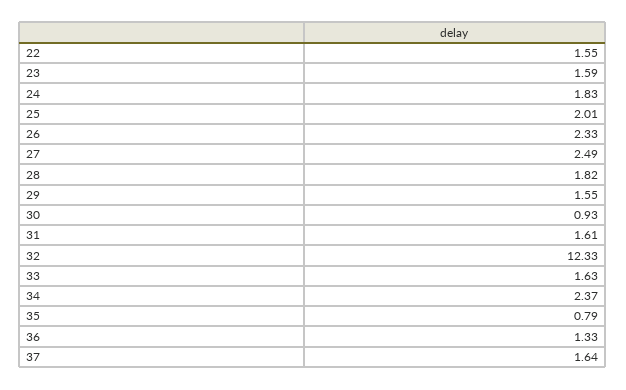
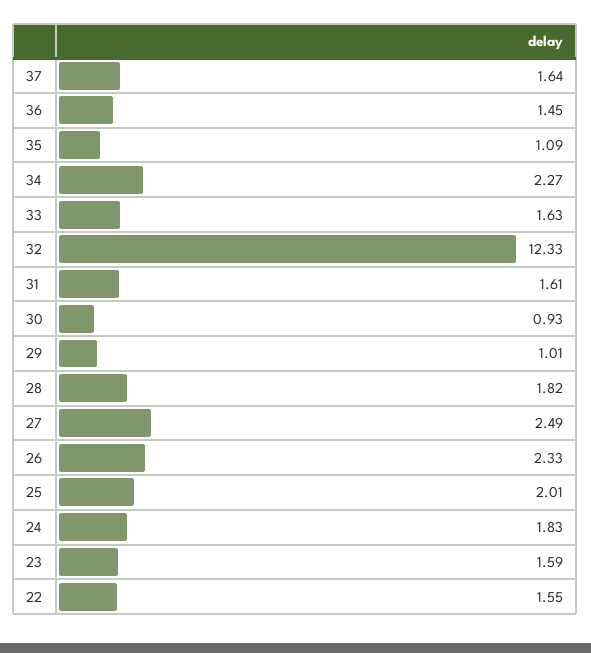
29: 1.55 -> 1.01
34: 2.37 -> 2.27
35: 0.79 -> 1.09
36: 1.33 -> 1.45

